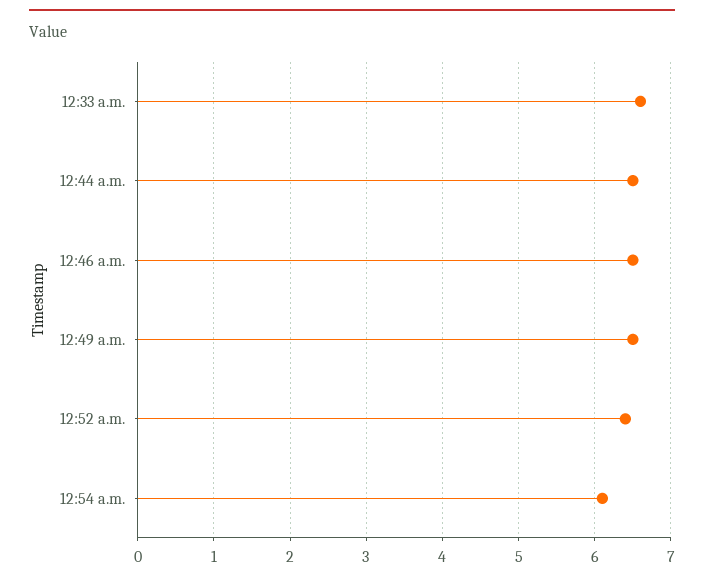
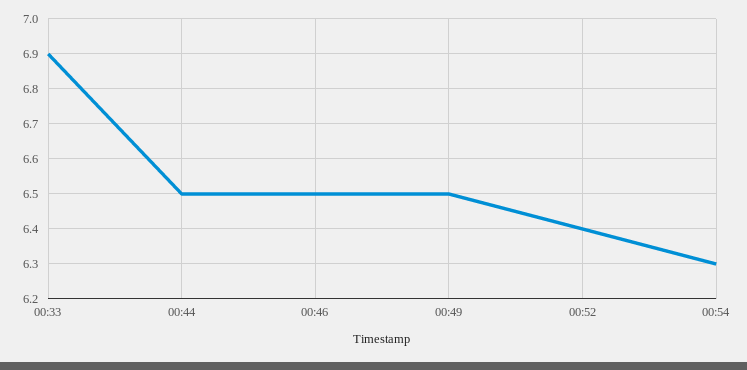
12:33 a.m.: 6.6 -> 6.9
12:54 a.m.: 6.1 -> 6.3

